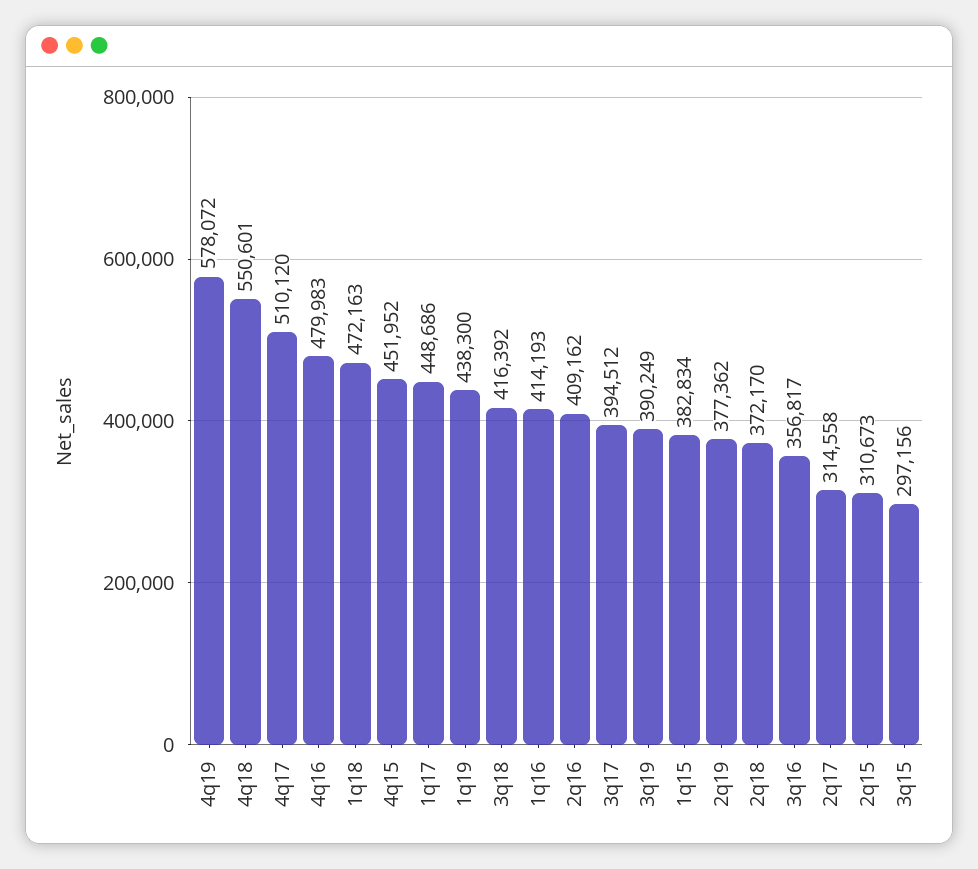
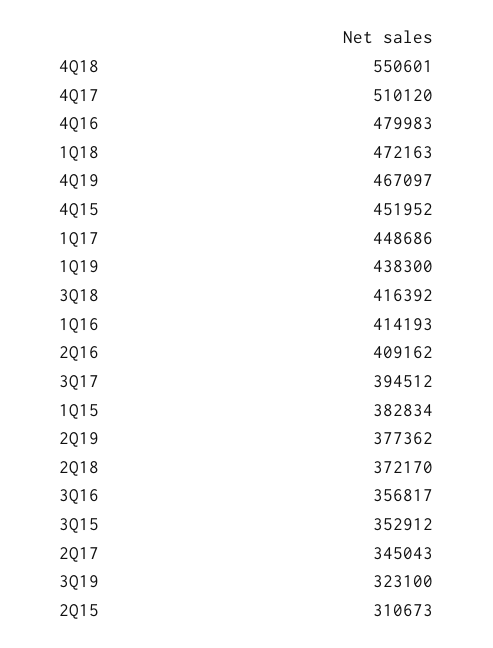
4q19: 578072 -> 467097
3q19: 390249 -> 323100
2q17: 314558 -> 345043
3q15: 297156 -> 352912

